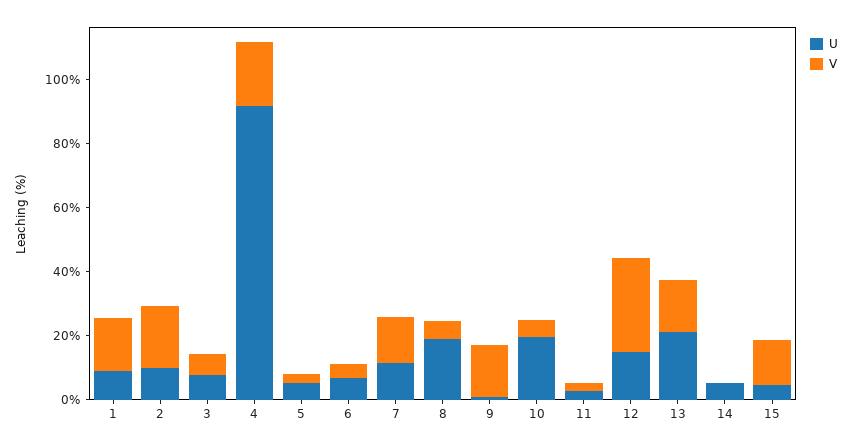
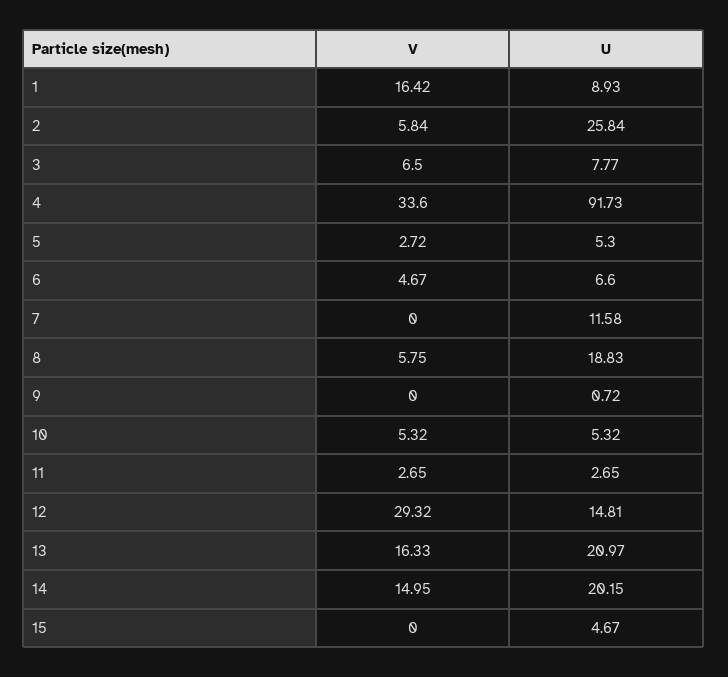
U, 2: 10 -> 25.84
V, 2: 20 -> 5.84
V, 4: 20 -> 33.6
V, 7: 15 -> 0
V, 9: 15 -> 0
U, 10: 20 -> 5.32
U, 14: 5 -> 20.15
V, 14: 0 -> 14.95
V, 15: 15 -> 0

